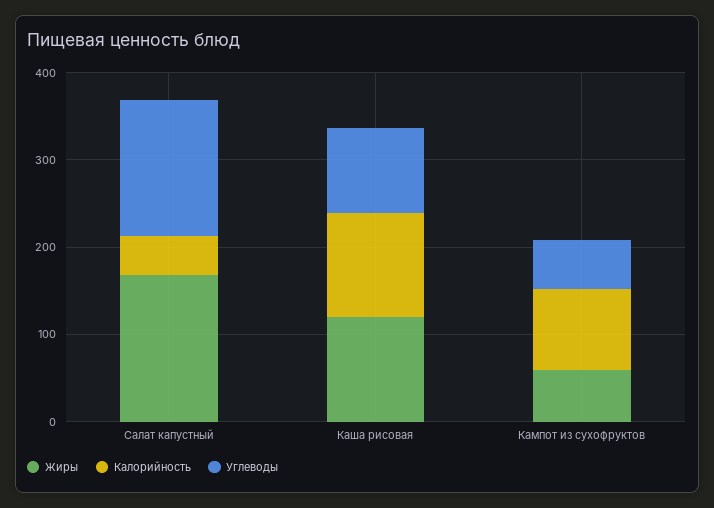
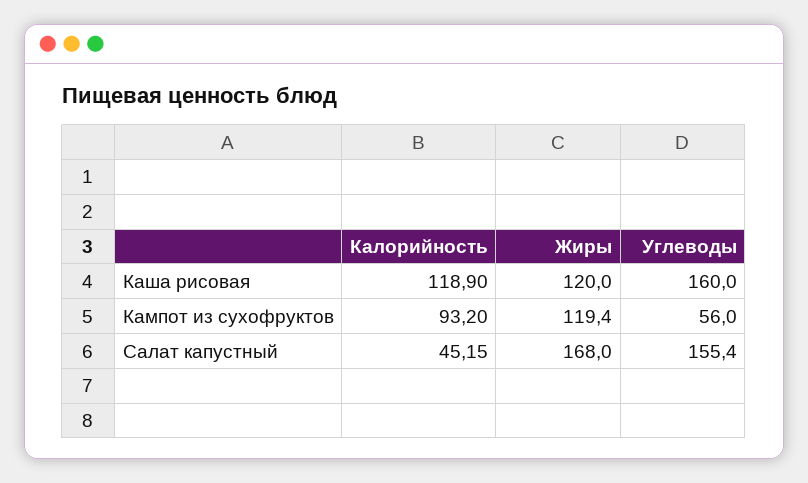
Углеводы, Каша рисовая: 100 -> 160
Жиры, Кампот из сухофруктов: 60 -> 119.4

